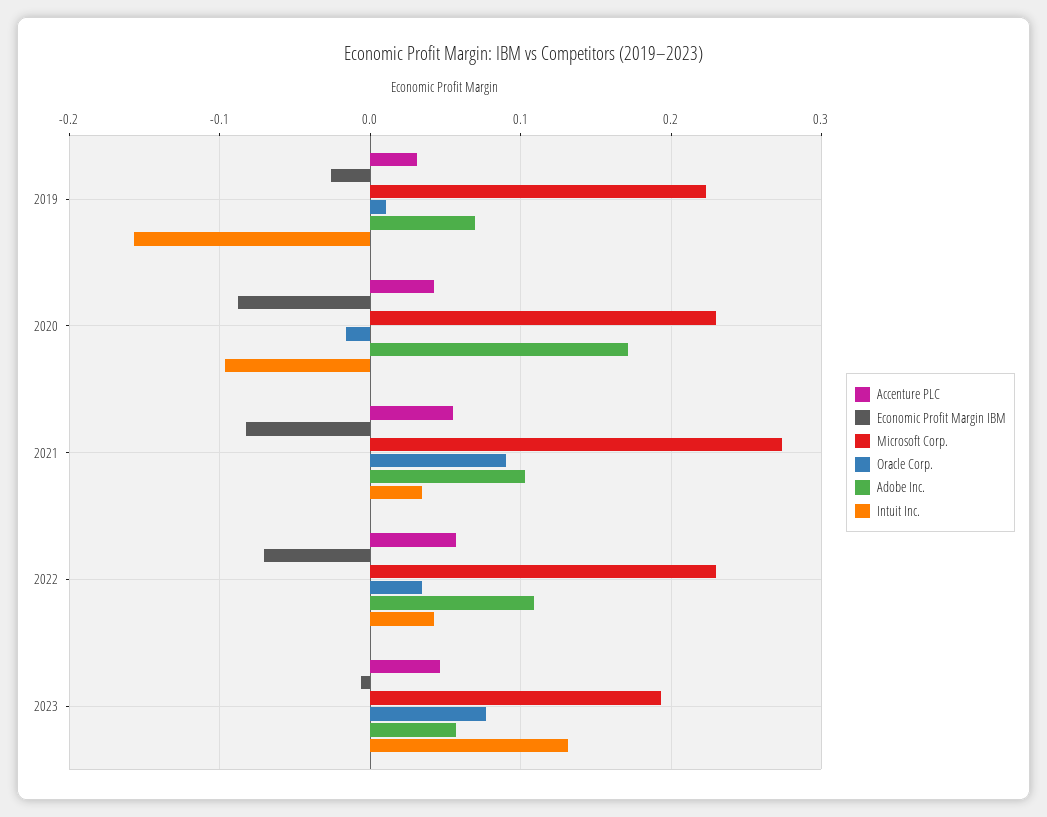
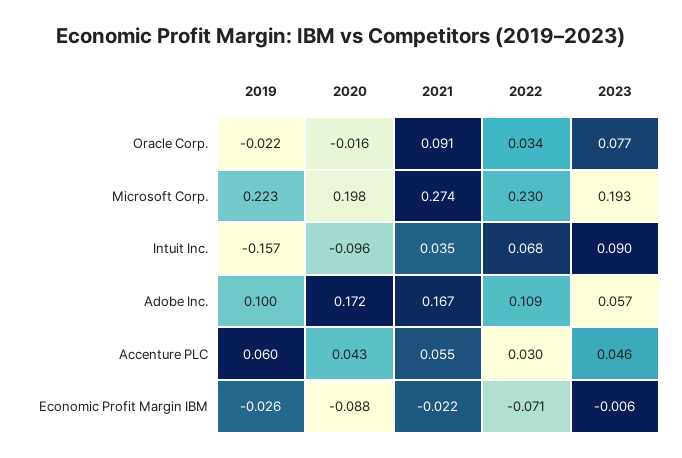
Accenture PLC, 2019: 0.03 -> 0.06
Oracle Corp., 2019: 0.01 -> -0.022
Adobe Inc., 2019: 0.07 -> 0.1
Microsoft Corp., 2020: 0.23 -> 0.198
Economic Profit Margin IBM, 2021: -0.08 -> -0.022
Adobe Inc., 2021: 0.1 -> 0.167
Accenture PLC, 2022: 0.06 -> 0.03
Intuit Inc., 2022: 0.04 -> 0.068
Intuit Inc., 2023: 0.13 -> 0.09

